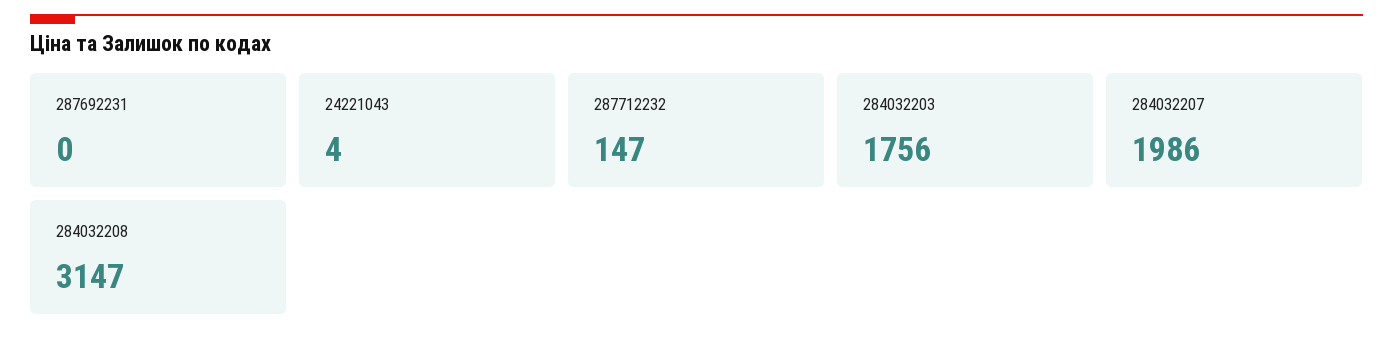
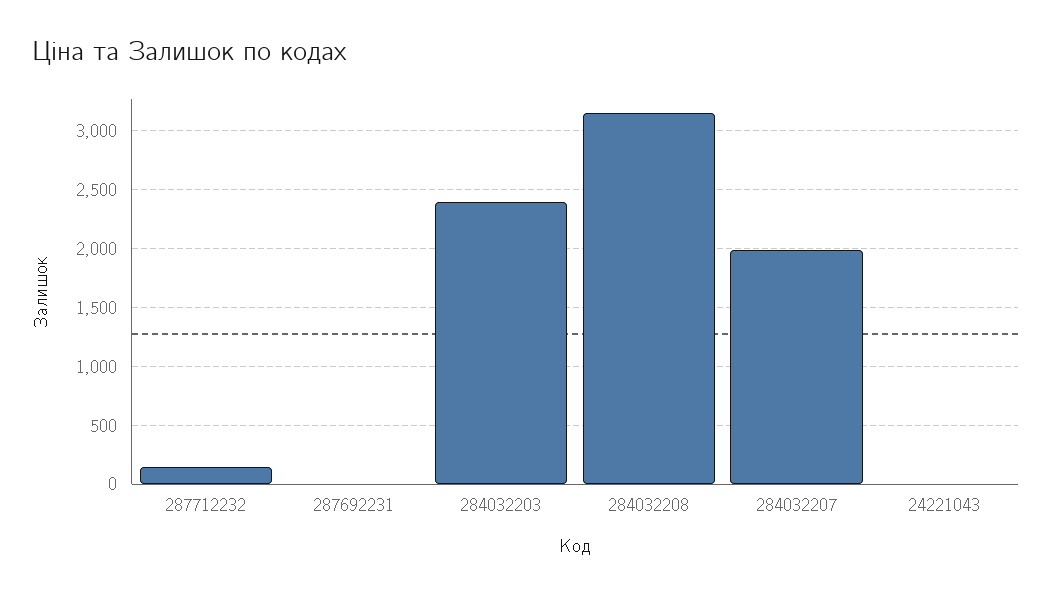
284032203: 1756 -> 2400

